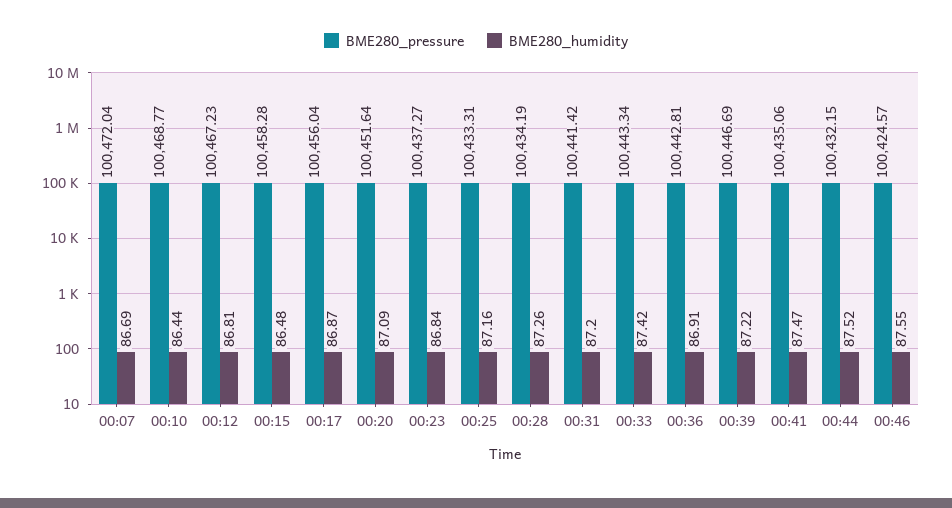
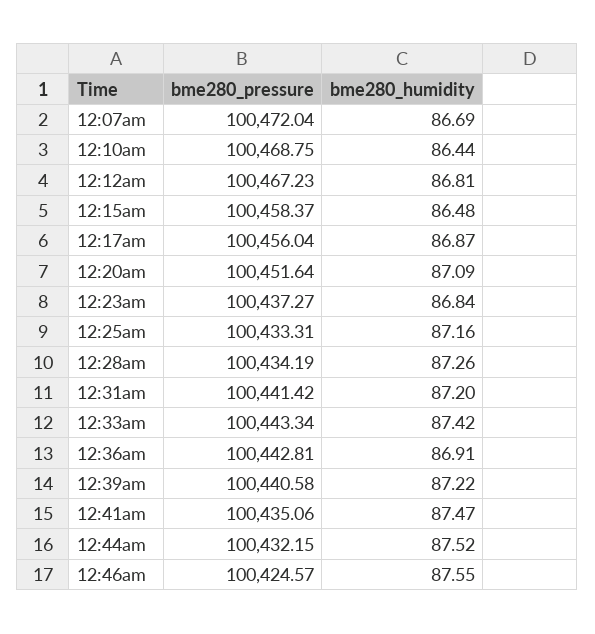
BME280_pressure, 00:10: 100468.77 -> 100468.75
BME280_pressure, 00:15: 100458.28 -> 100458.37
BME280_pressure, 00:39: 100446.69 -> 100440.58

